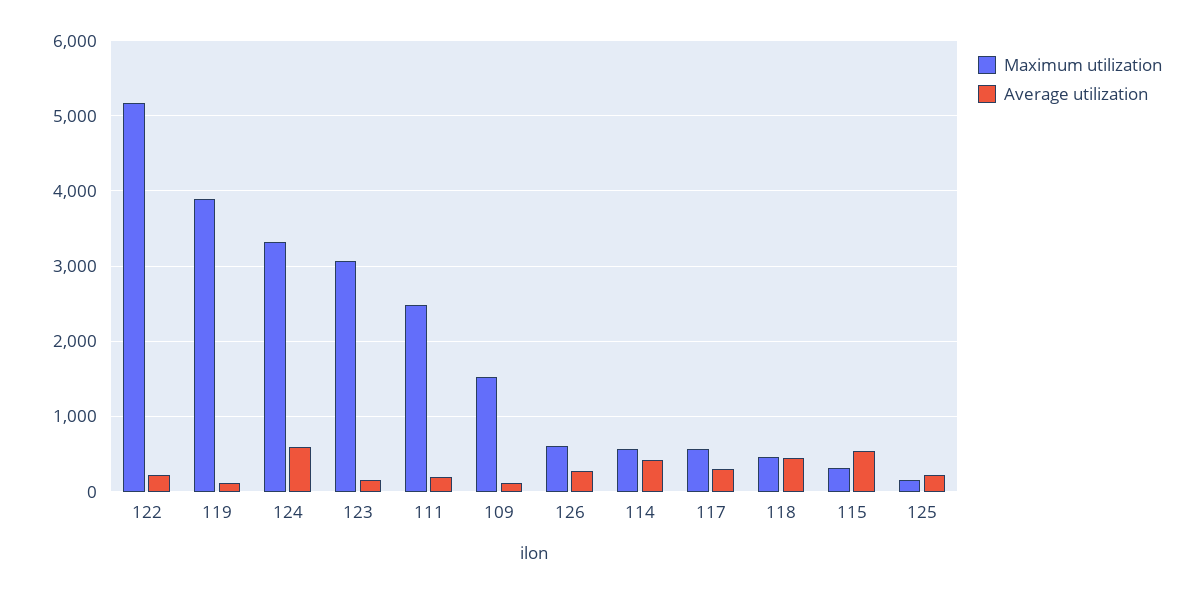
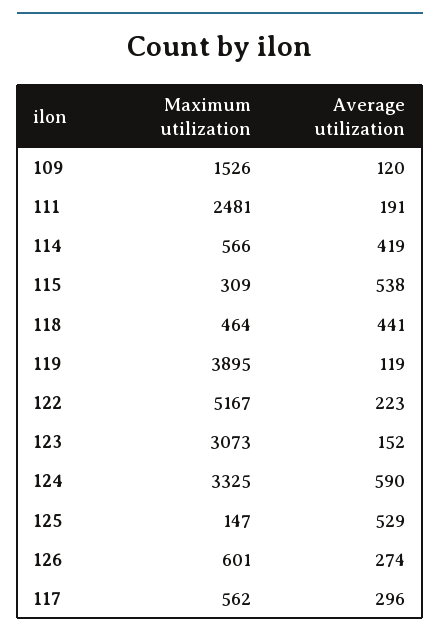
Average utilization, 125: 200 -> 529

